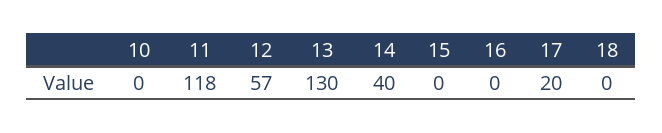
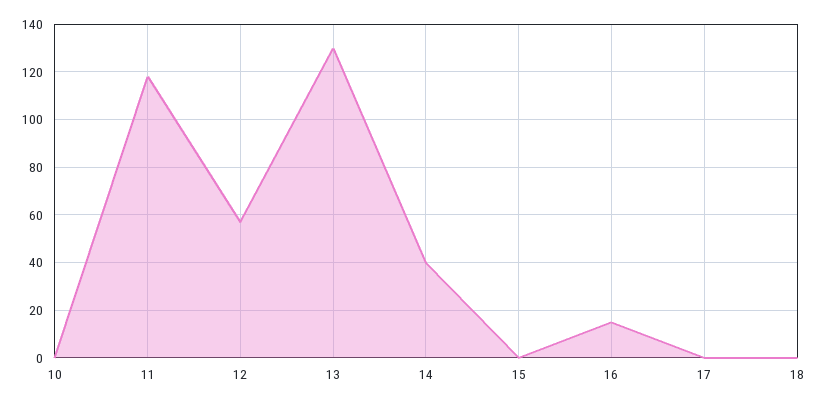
16: 0 -> 15
17: 20 -> 0

